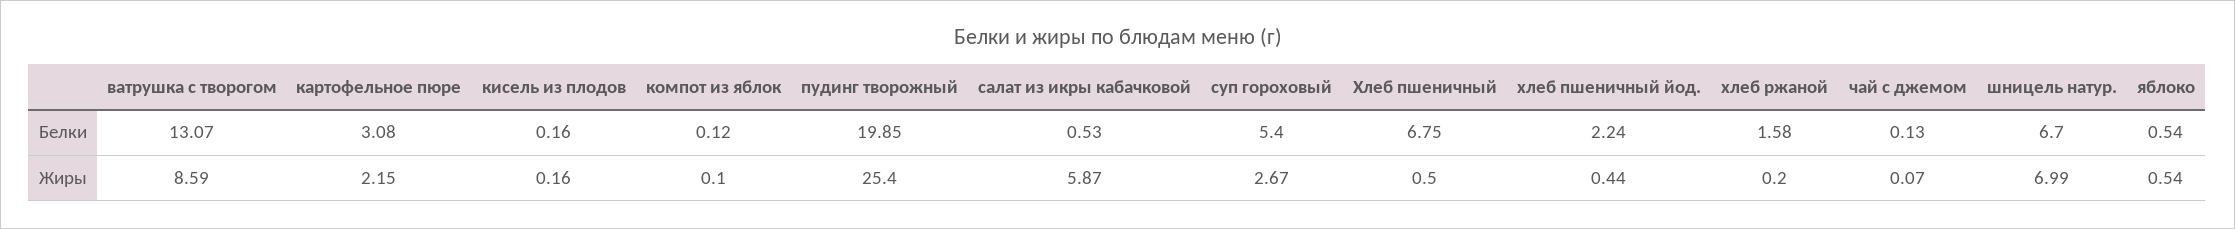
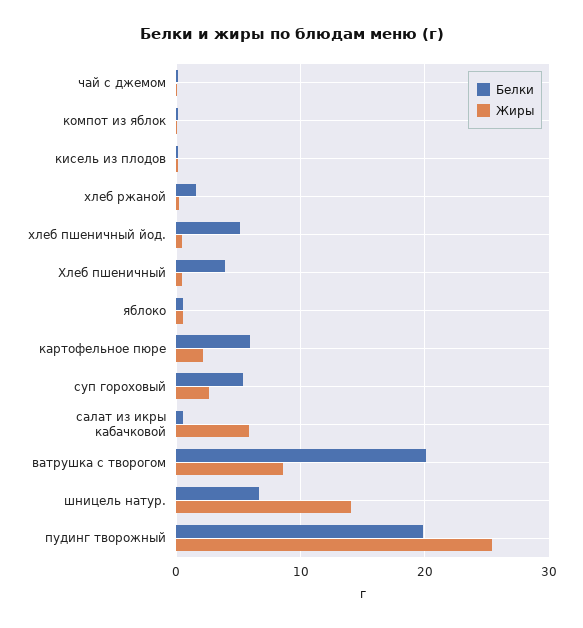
Белки, ватрушка с творогом: 13.07 -> 20
Белки, картофельное пюре: 3.08 -> 6
Белки, Хлеб пшеничный: 6.75 -> 4
Белки, хлеб пшеничный йод.: 2.24 -> 5
Жиры, шницель натур.: 6.99 -> 14

